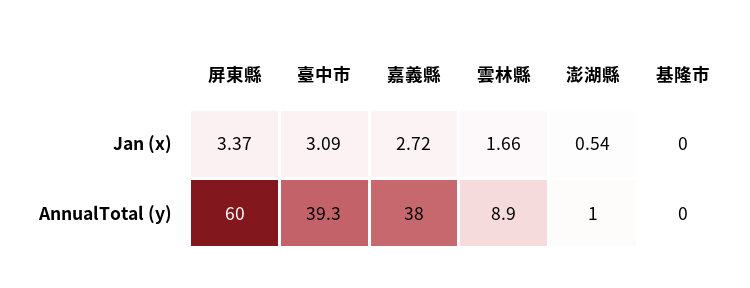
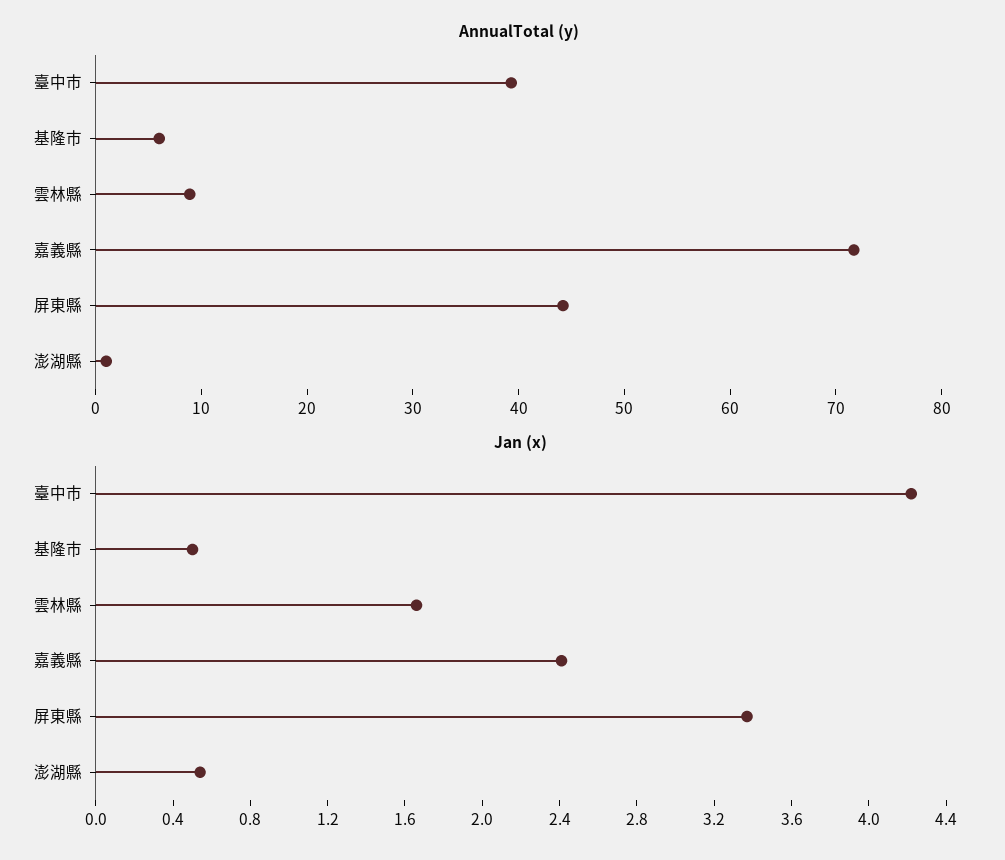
Jan (x), 臺中市: 3.09 -> 4.2
Jan (x), 嘉義縣: 2.72 -> 2.4
Jan (x), 基隆市: 0 -> 0.5
AnnualTotal (y), 屏東縣: 60 -> 44
AnnualTotal (y), 嘉義縣: 38 -> 72
AnnualTotal (y), 基隆市: 0 -> 6

